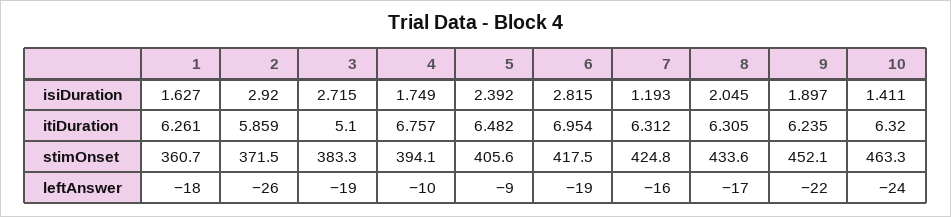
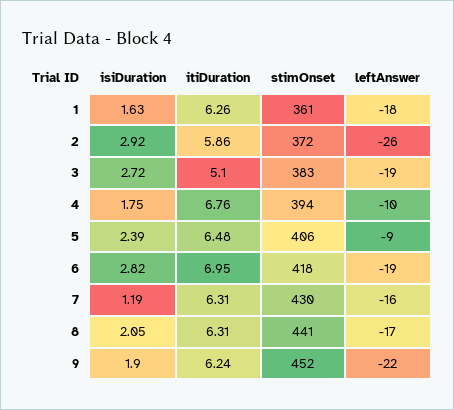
10, isiDuration: 1.411 -> none
10, itiDuration: 6.32 -> none
7, stimOnset: 424.8 -> 430
8, stimOnset: 433.6 -> 441
10, stimOnset: 463.3 -> none
10, leftAnswer: -24 -> none

